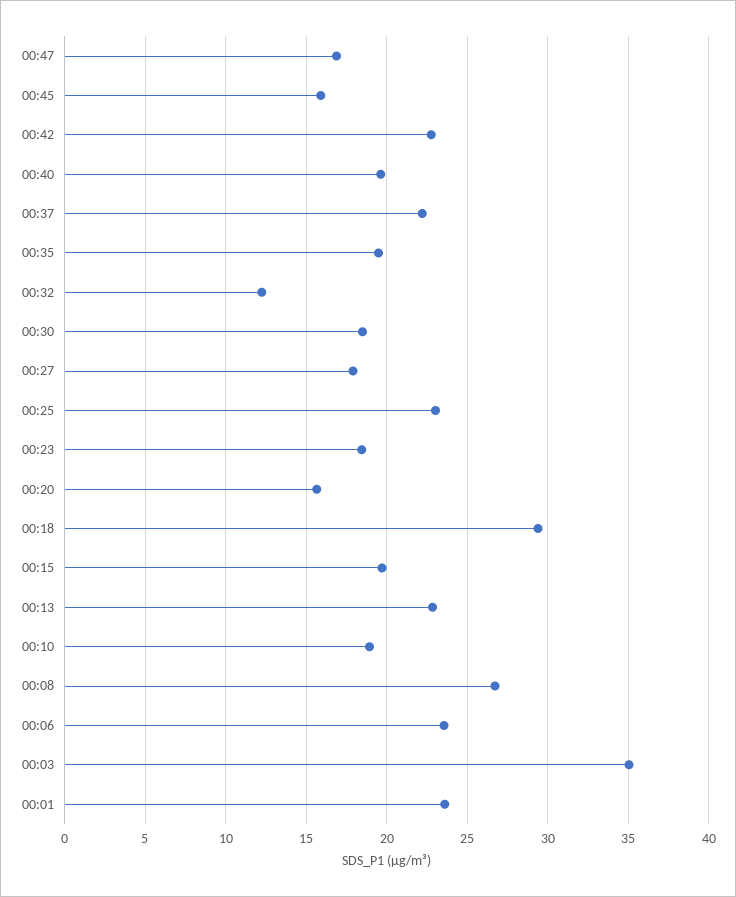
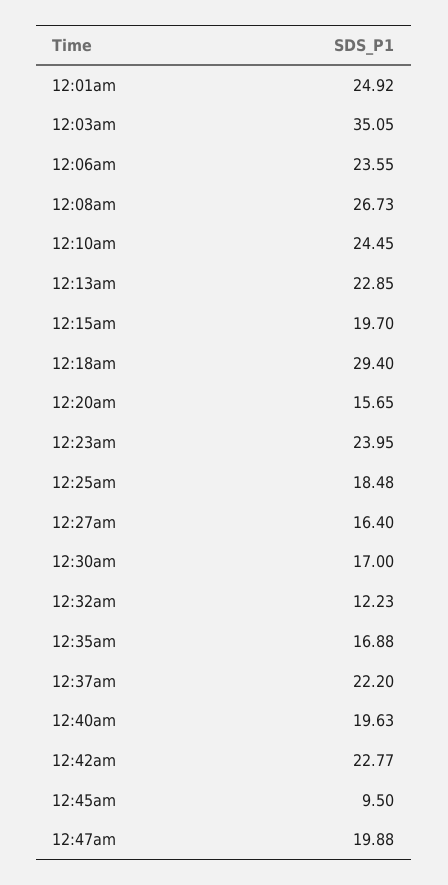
00:47: 17 -> 19.88
00:45: 16 -> 9.5
00:35: 19.5 -> 16.88
00:30: 18.5 -> 17
00:27: 18 -> 16.4
00:25: 23 -> 18.48
00:23: 18.5 -> 23.95
00:10: 19 -> 24.45
00:01: 23.5 -> 24.92

